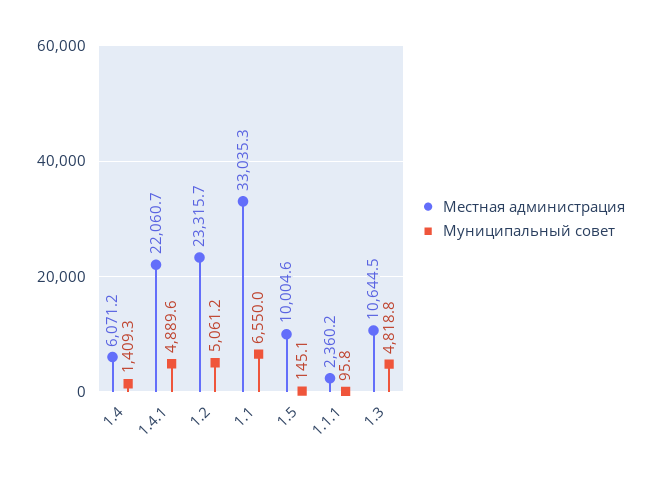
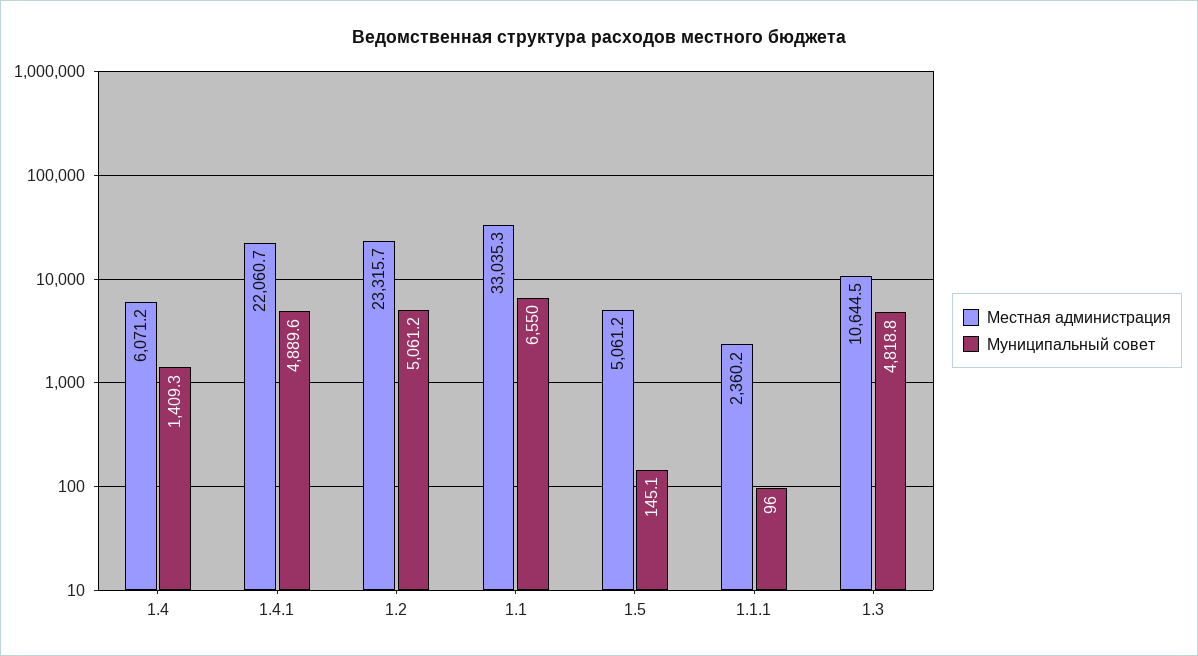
Местная администрация, 1.5: 10004.6 -> 5061.2
Муниципальный совет, 1.1.1: 95.8 -> 96

